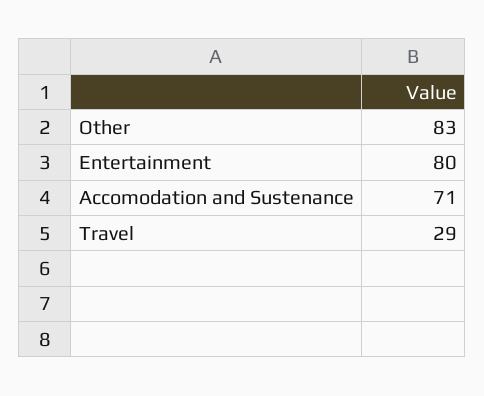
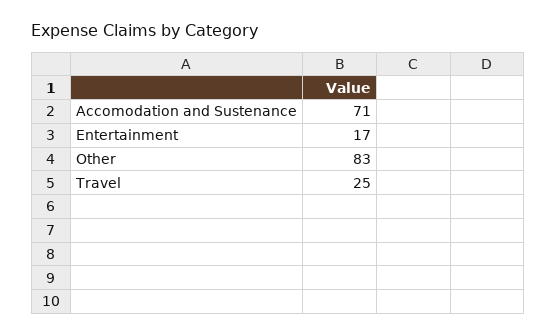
Entertainment: 80 -> 17
Travel: 29 -> 25

